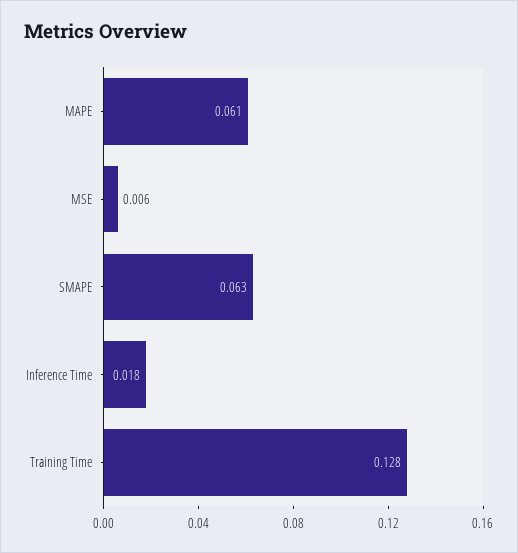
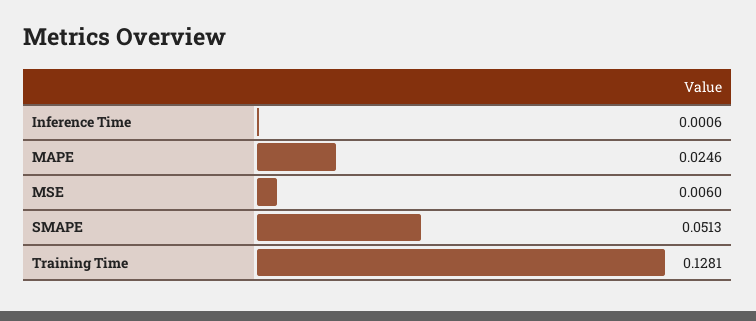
MAPE: 0.061 -> 0.0246
SMAPE: 0.063 -> 0.0513
Inference Time: 0.018 -> 0.0006

